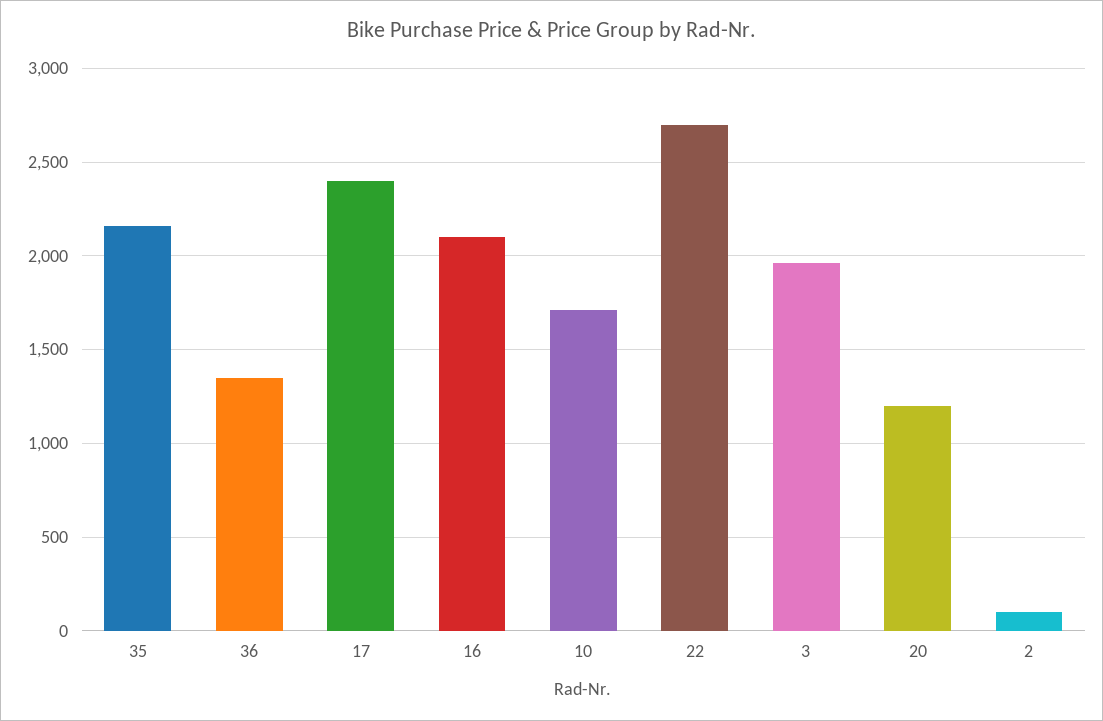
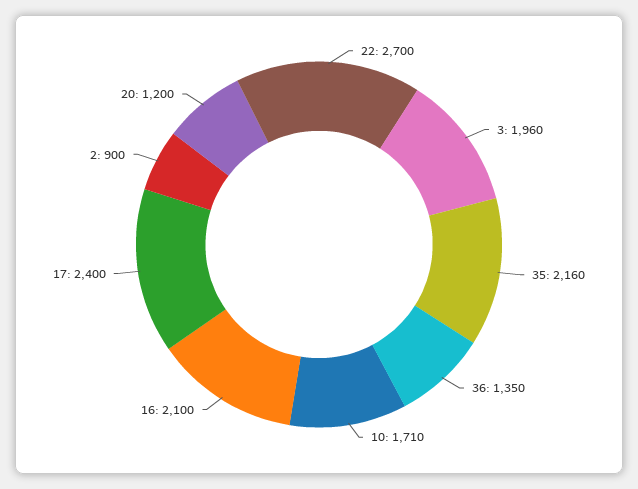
2: 100 -> 900

